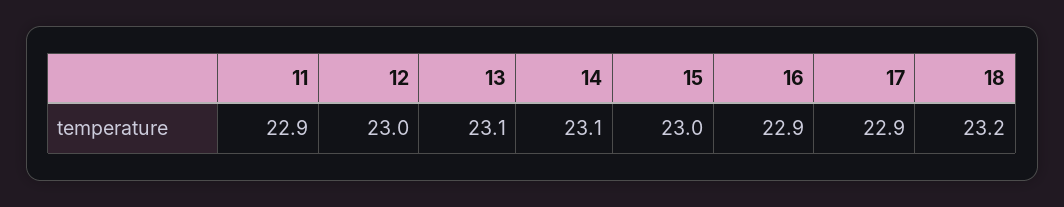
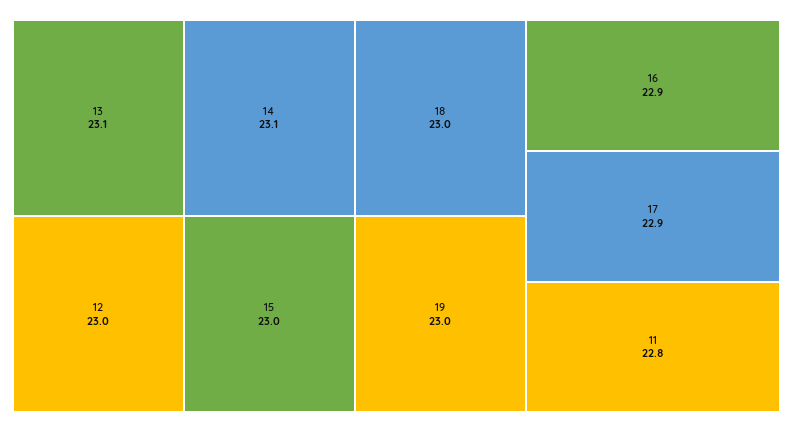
11: 22.9 -> 22.8
18: 23.2 -> 23
19: none -> 23

